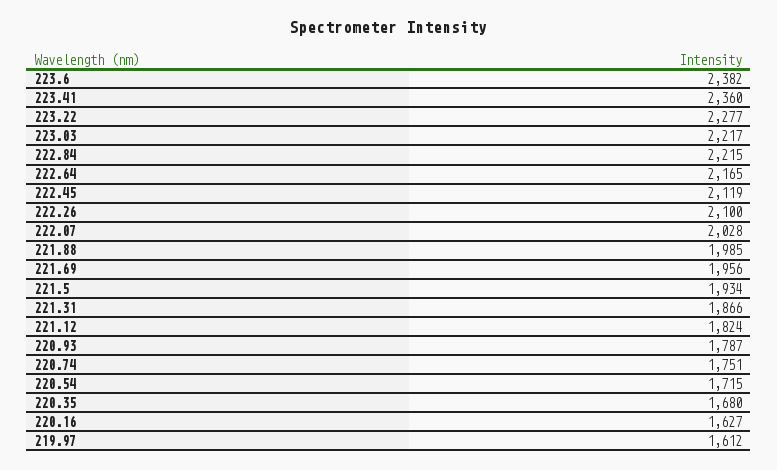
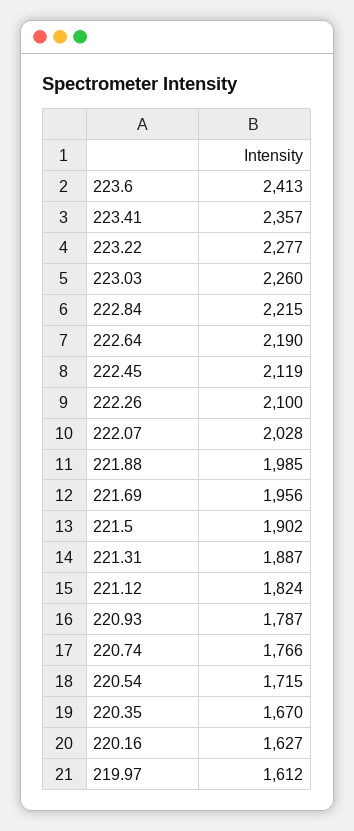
223.6: 2382 -> 2413
223.41: 2360 -> 2357
223.03: 2217 -> 2260
222.64: 2165 -> 2190
221.5: 1934 -> 1902
221.31: 1866 -> 1887
220.74: 1751 -> 1766
220.35: 1680 -> 1670

